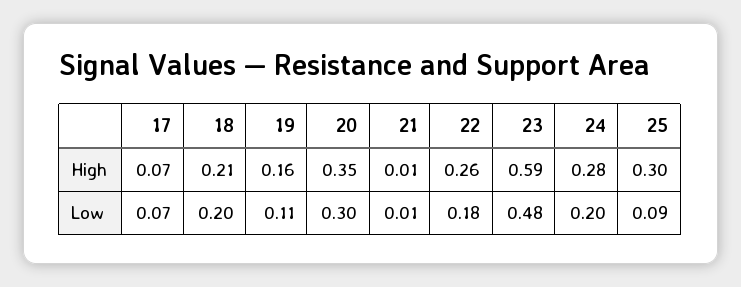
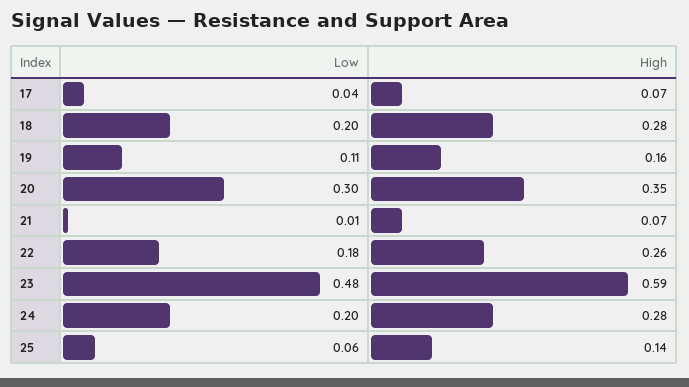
18, High: 0.21 -> 0.28
21, High: 0.01 -> 0.07
25, High: 0.3 -> 0.14
17, Low: 0.07 -> 0.04
25, Low: 0.09 -> 0.06

